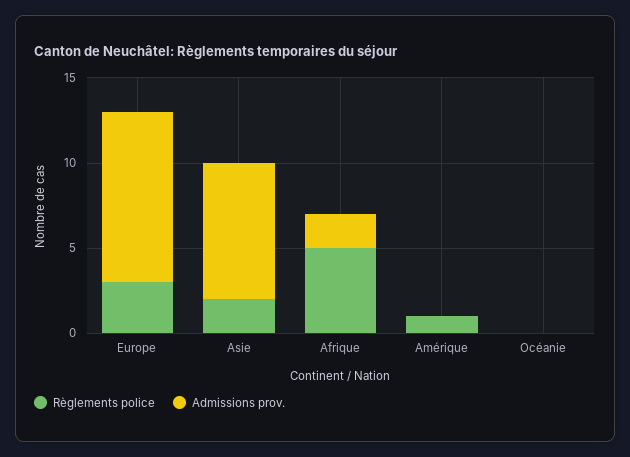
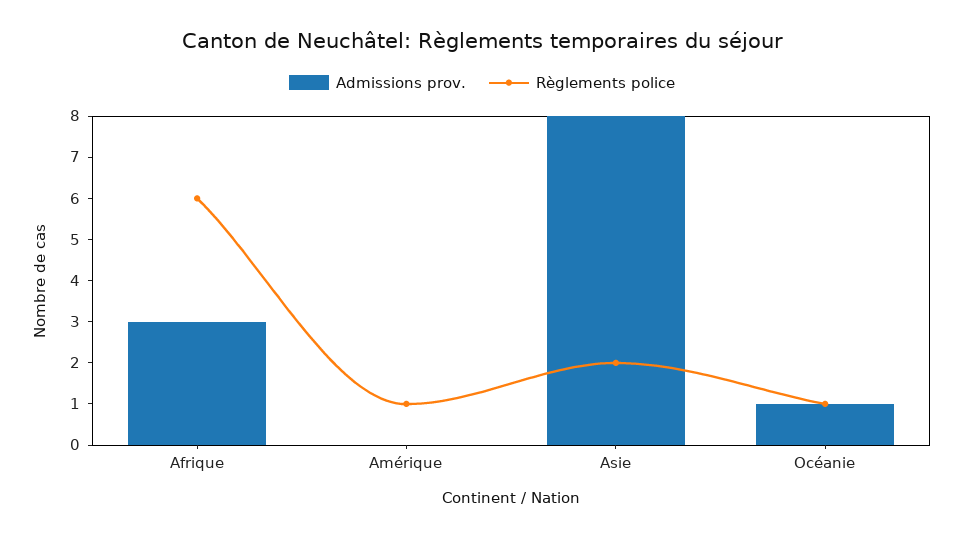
Règlements police, Europe: 3 -> none
Admissions prov., Europe: 10 -> none
Règlements police, Afrique: 5 -> 6
Admissions prov., Afrique: 2 -> 3
Règlements police, Océanie: 0 -> 1
Admissions prov., Océanie: 0 -> 1

